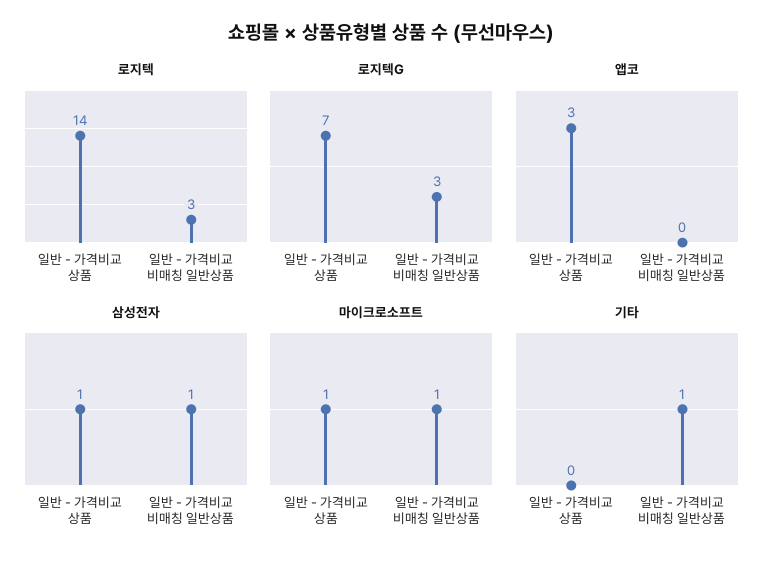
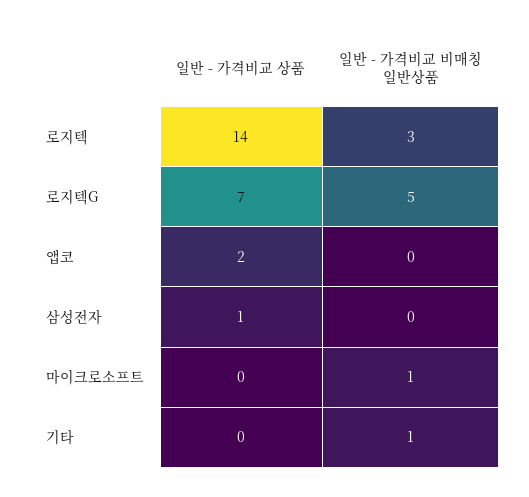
로지텍G, 일반 - 가격비교 비매칭 일반상품: 3 -> 5
앱코, 일반 - 가격비교 상품: 3 -> 2
삼성전자, 일반 - 가격비교 비매칭 일반상품: 1 -> 0
마이크로소프트, 일반 - 가격비교 상품: 1 -> 0

